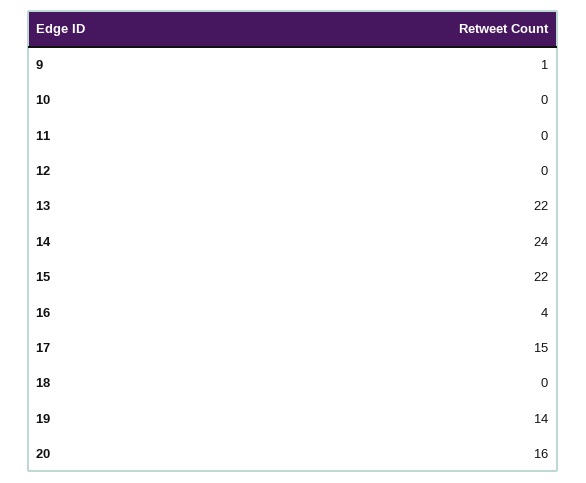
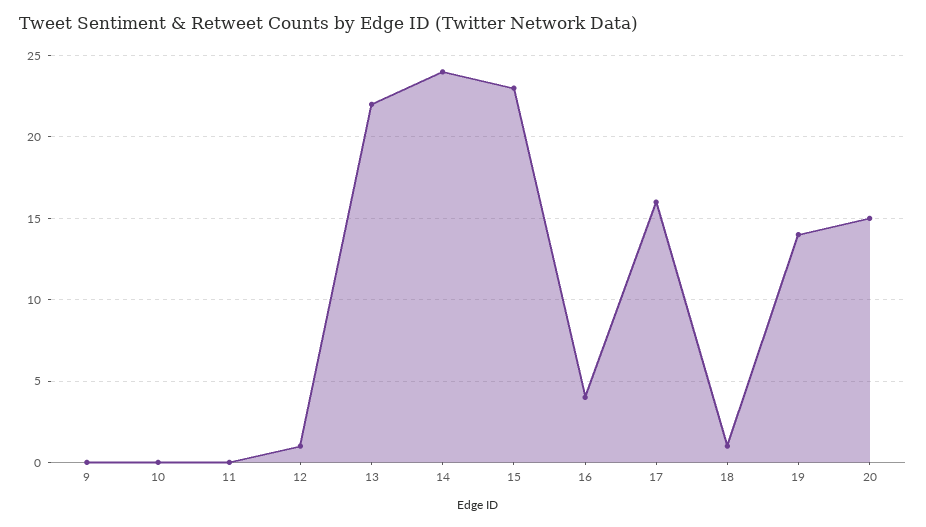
9: 1 -> 0
12: 0 -> 1
15: 22 -> 23
17: 15 -> 16
18: 0 -> 1
20: 16 -> 15

